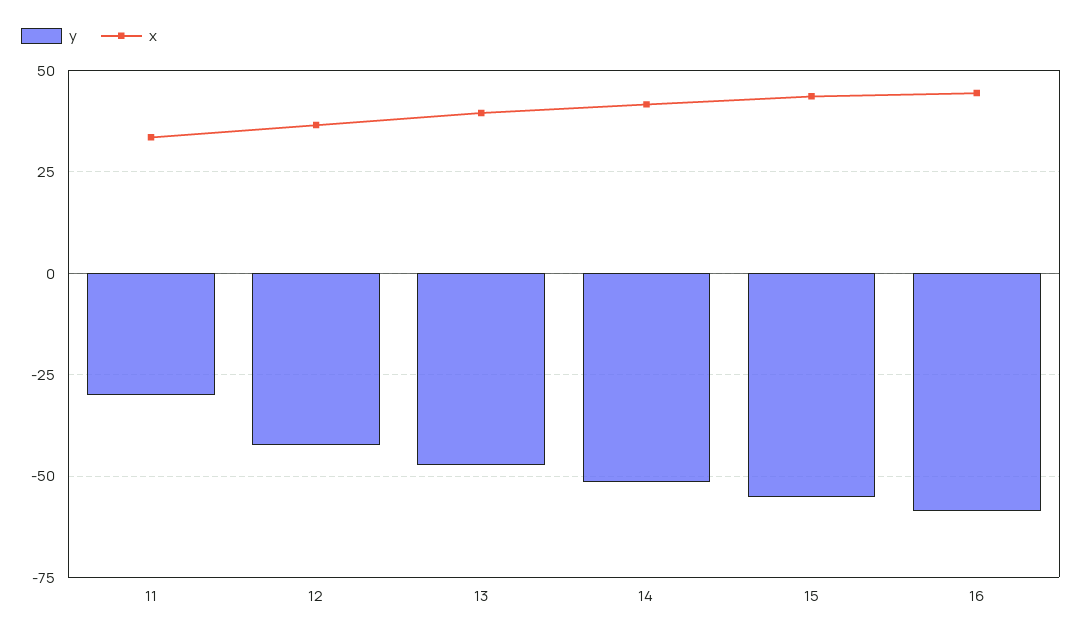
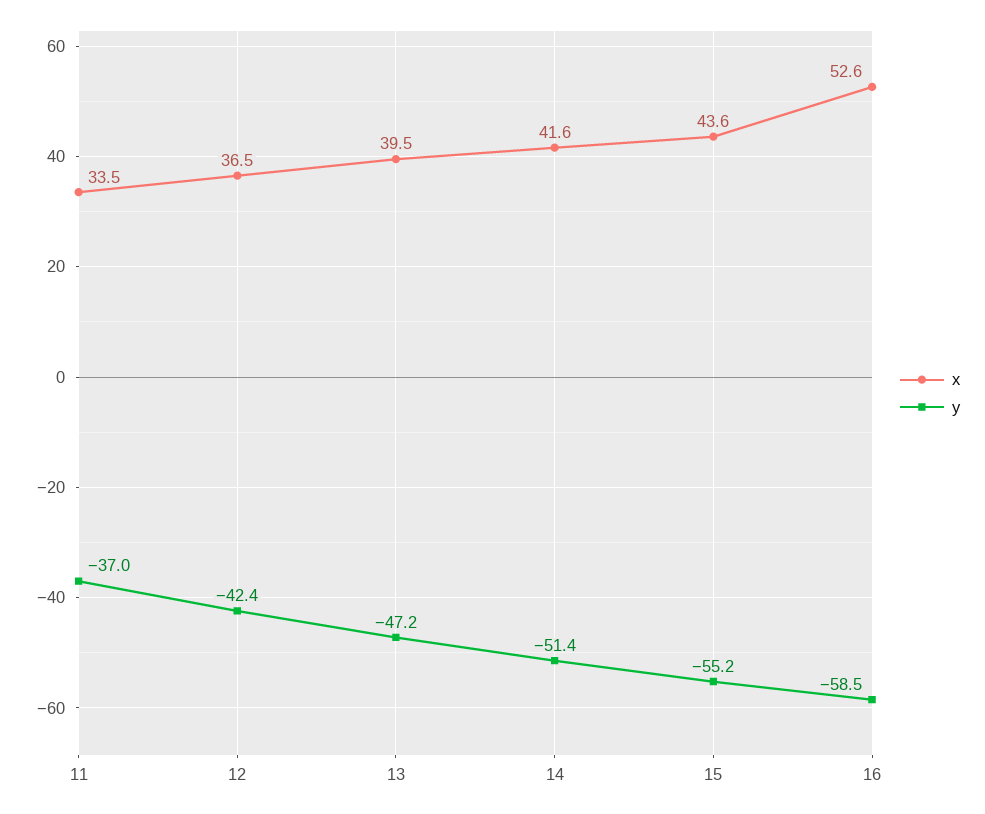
y, 11: -30 -> -37
x, 16: 45 -> 52.6

